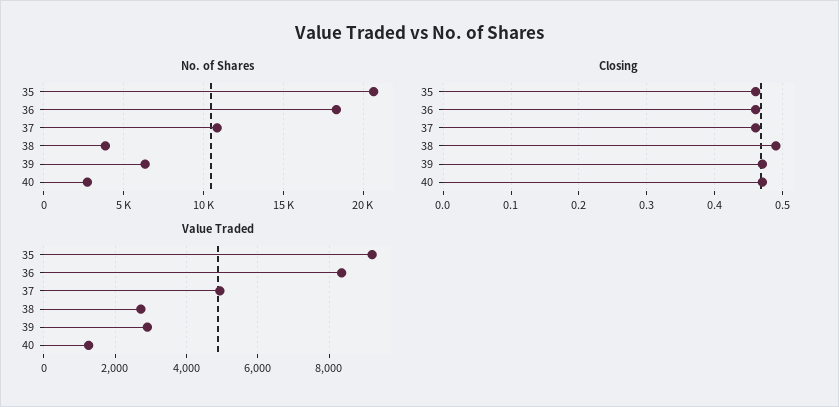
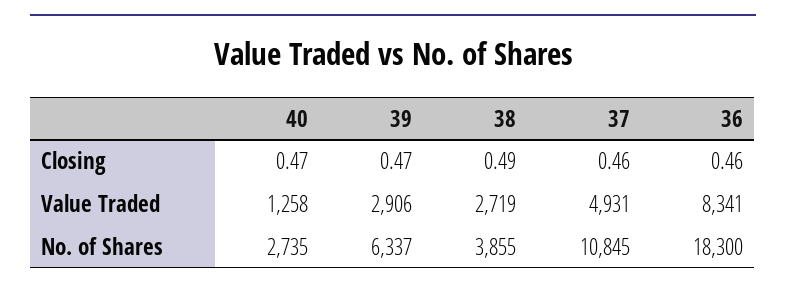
No. of Shares, 35: 20500 -> none
Closing, 35: 0.46 -> none
Value Traded, 35: 9200 -> none

